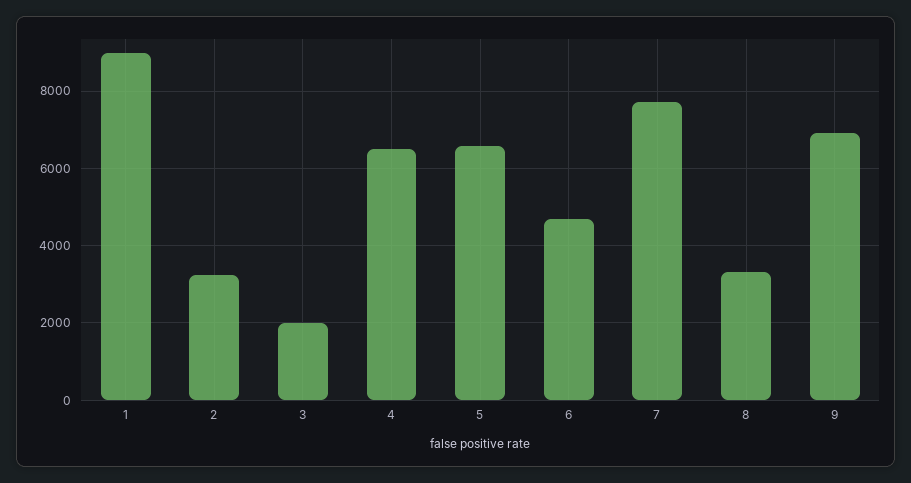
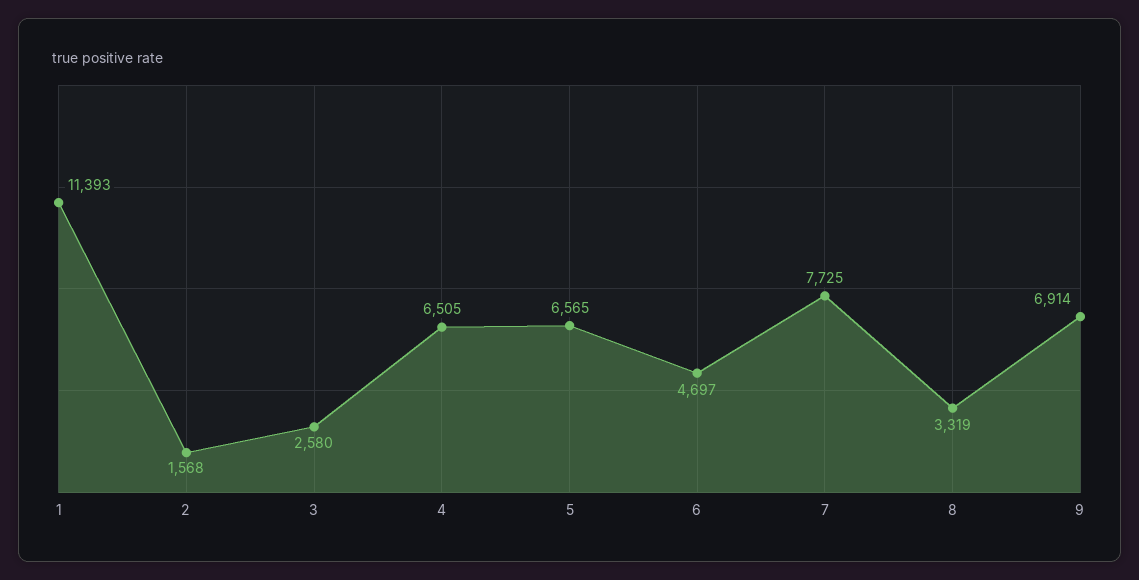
1: 9000 -> 11393
2: 3200 -> 1568
3: 2000 -> 2580

